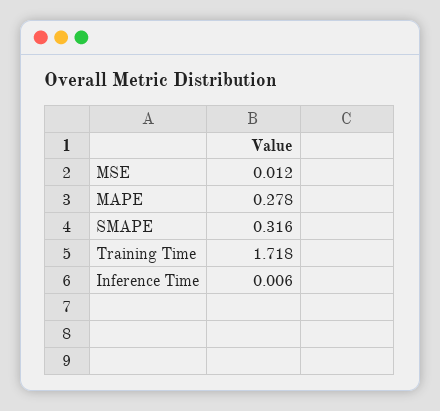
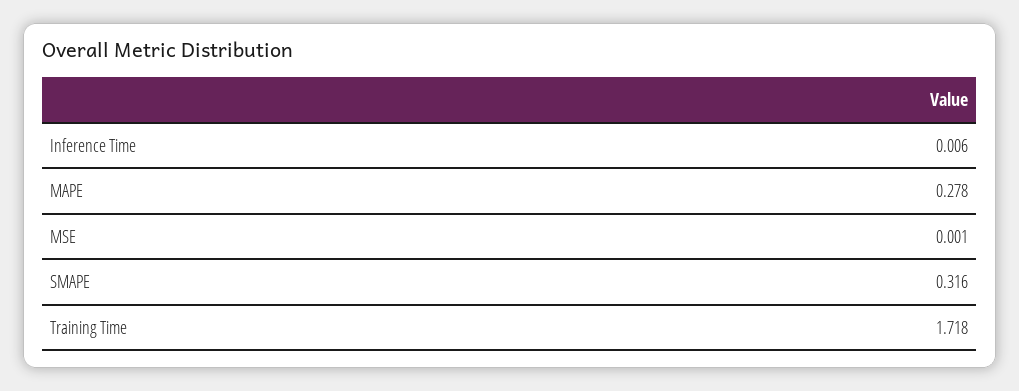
MSE: 0.012 -> 0.001

